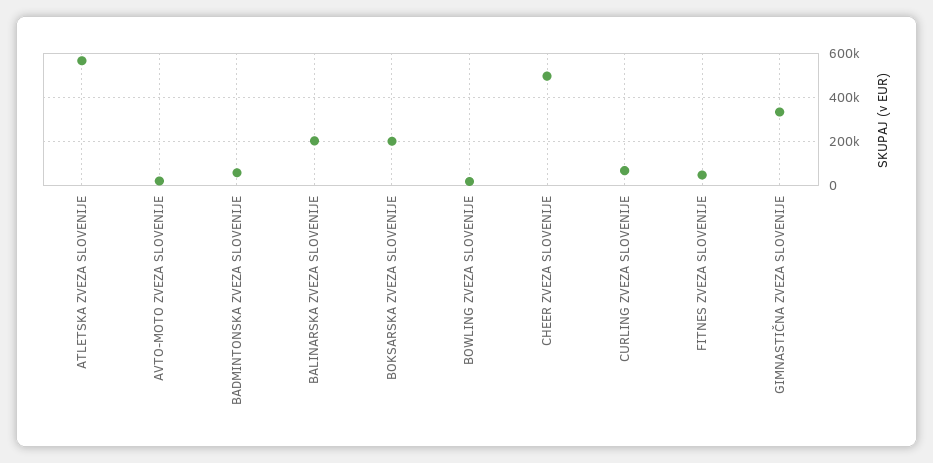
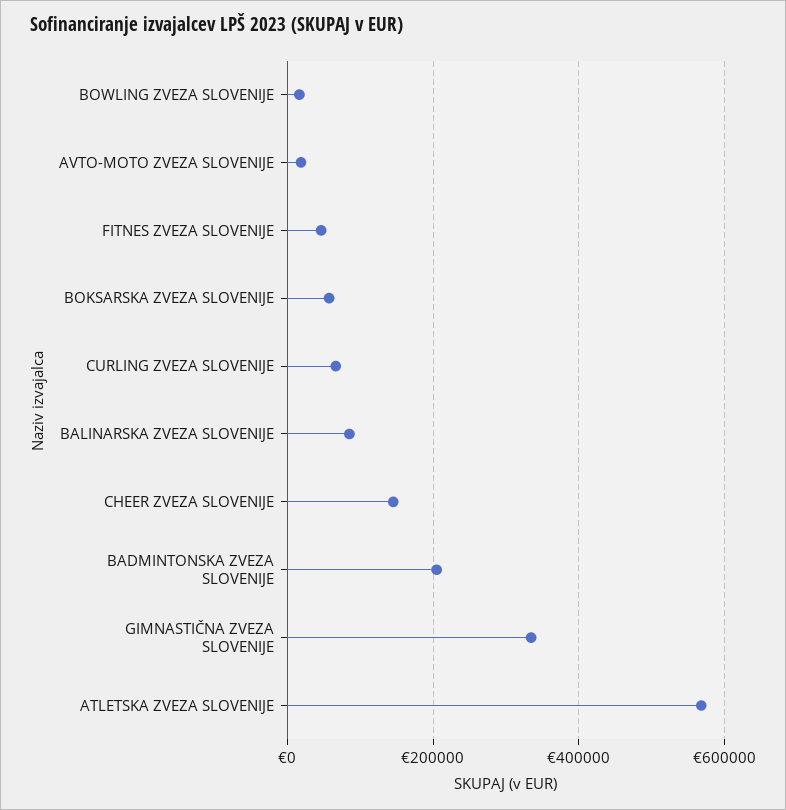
BADMINTONSKA ZVEZA SLOVENIJE: 50000 -> 200000
BALINARSKA ZVEZA SLOVENIJE: 200000 -> 80000
BOKSARSKA ZVEZA SLOVENIJE: 200000 -> 60000
CHEER ZVEZA SLOVENIJE: 500000 -> 140000

